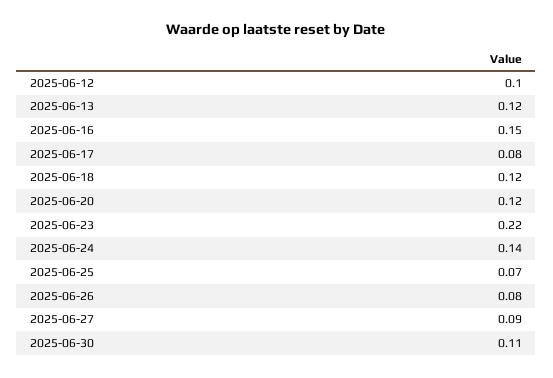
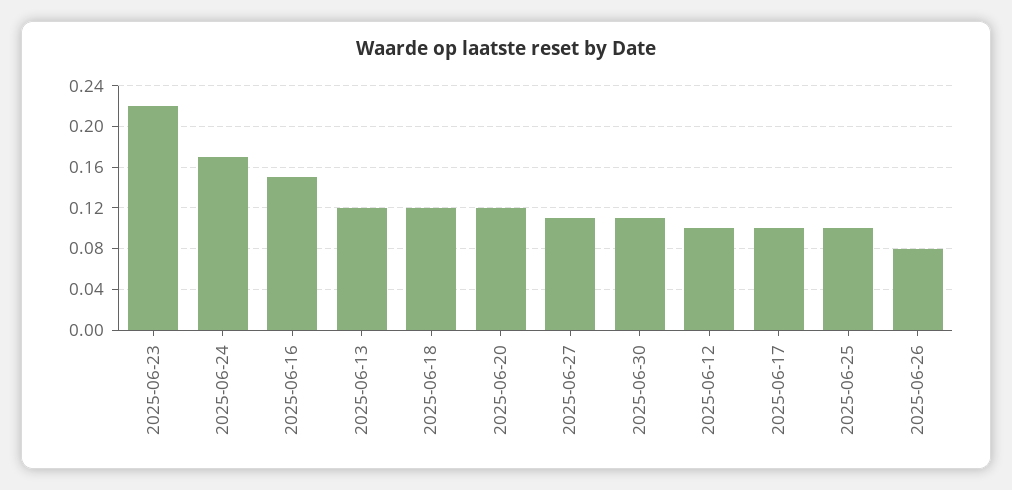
2025-06-17: 0.08 -> 0.1
2025-06-24: 0.14 -> 0.17
2025-06-25: 0.07 -> 0.1
2025-06-27: 0.09 -> 0.11

